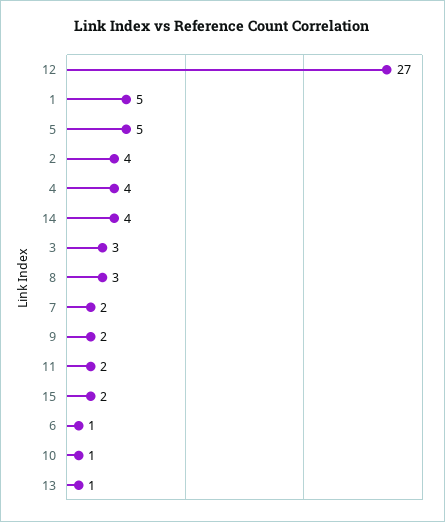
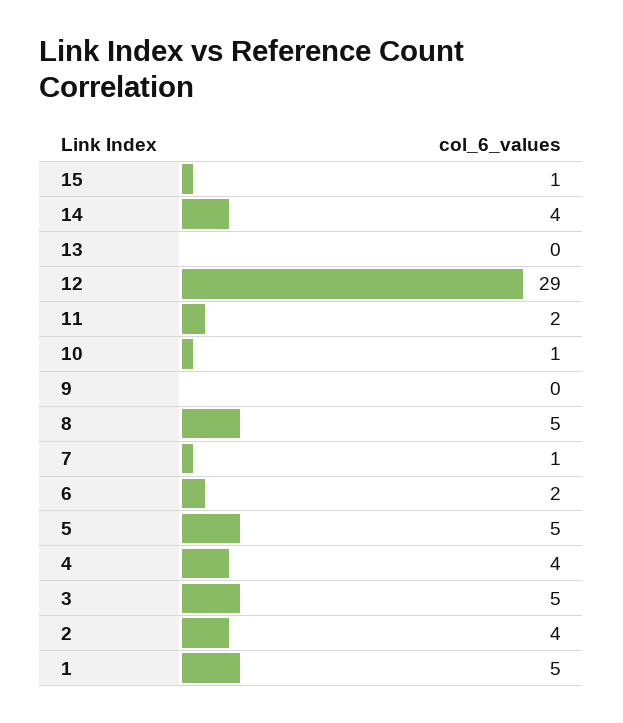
12: 27 -> 29
3: 3 -> 5
8: 3 -> 5
7: 2 -> 1
9: 2 -> 0
15: 2 -> 1
6: 1 -> 2
13: 1 -> 0

